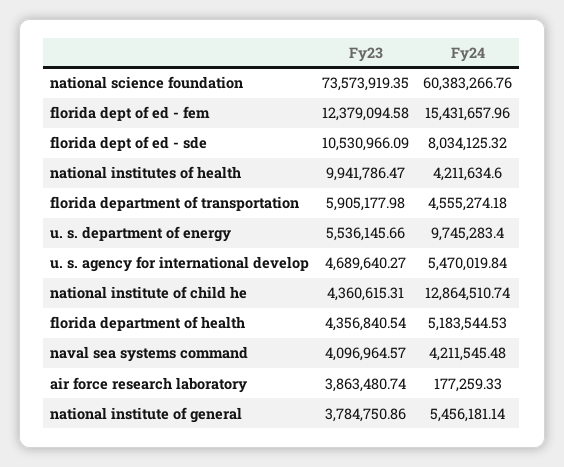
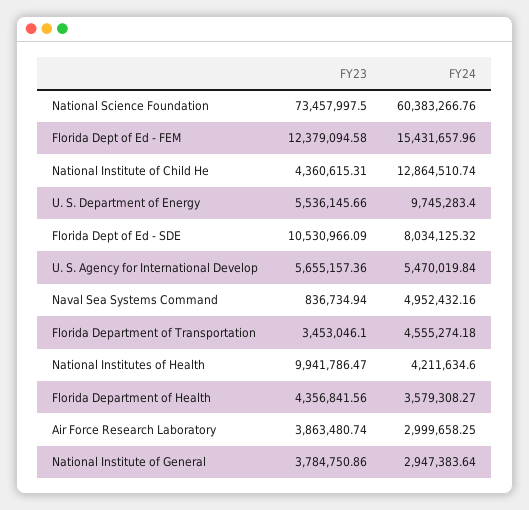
Fy23, national science foundation: 73573919.35 -> 73457997.5
Fy23, florida department of transportation: 5905177.98 -> 3453046.1
Fy23, u. s. agency for international develop: 4689640.27 -> 5655157.36
Fy23, florida department of health: 4356840.54 -> 4356841.56
Fy24, florida department of health: 5183544.53 -> 3579308.27
Fy23, naval sea systems command: 4096964.57 -> 836734.94
Fy24, naval sea systems command: 4211545.48 -> 4952432.16
Fy24, air force research laboratory: 177259.33 -> 2999658.25
Fy24, national institute of general: 5456181.14 -> 2947383.64

